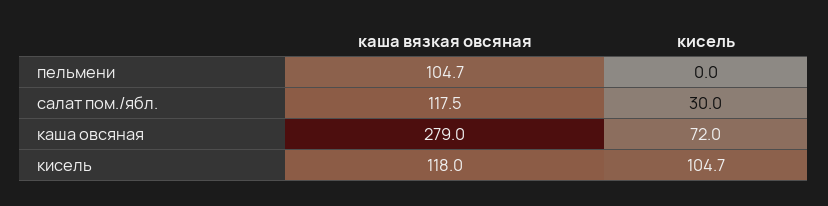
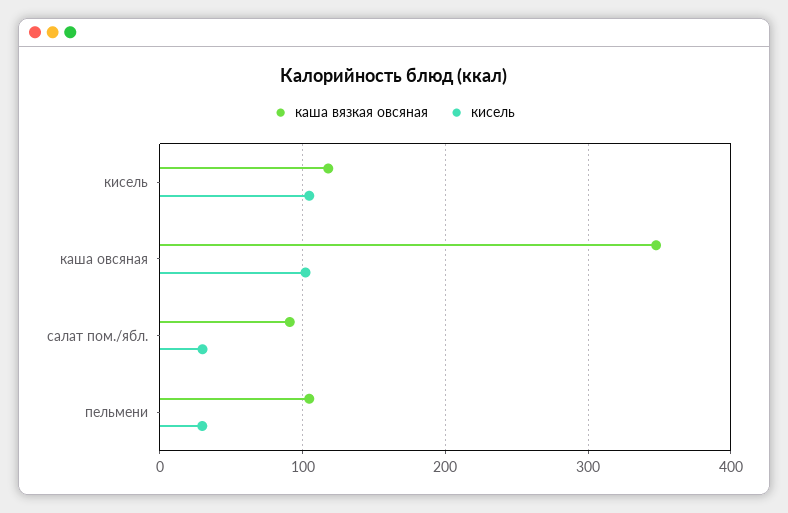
кисель, пельмени: 0 -> 30
каша вязкая овсяная, салат пом./ябл.: 117.5 -> 90
каша вязкая овсяная, каша овсяная: 279 -> 350
кисель, каша овсяная: 72 -> 100

